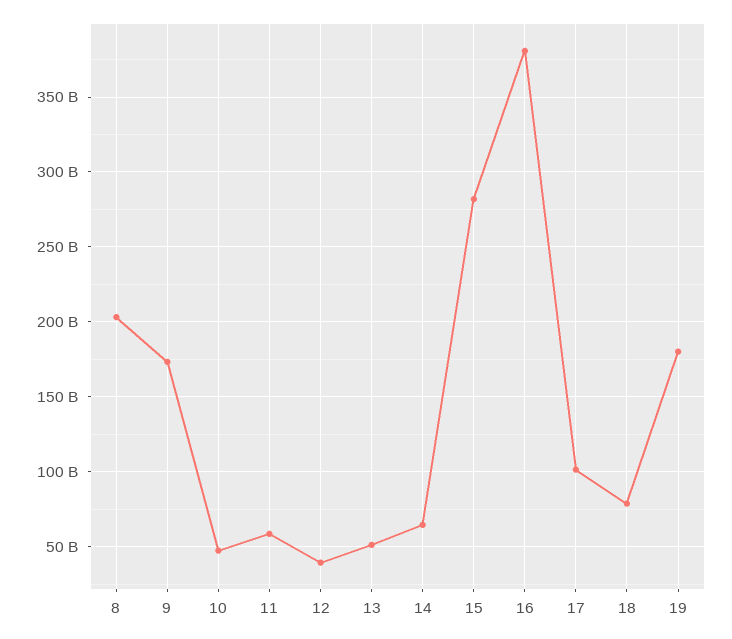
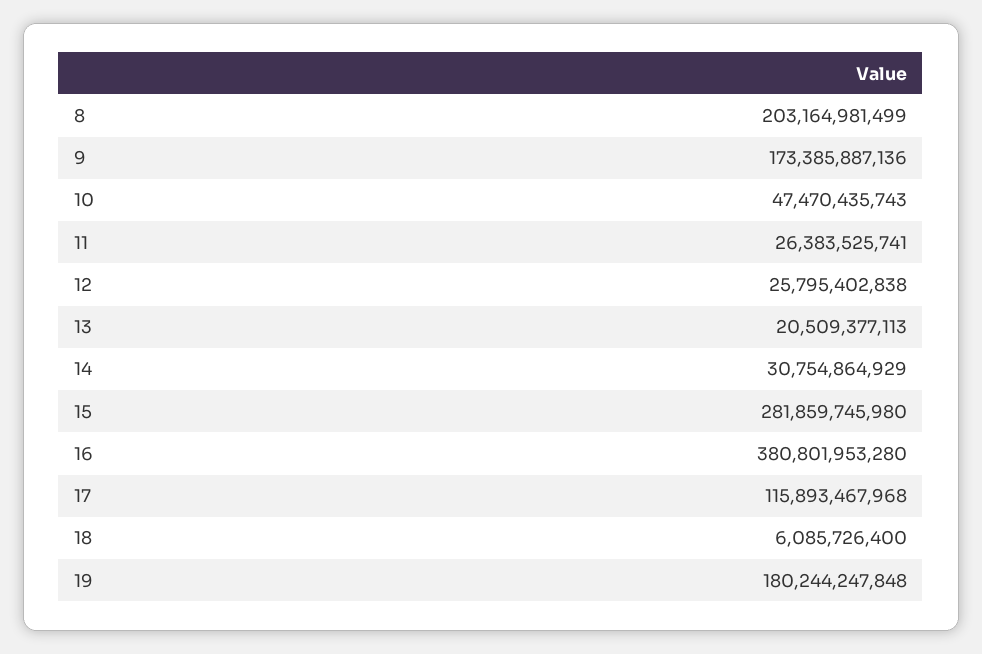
11: 60000000000 -> 26383525741
12: 40000000000 -> 25795402838
13: 50000000000 -> 20509377113
14: 65000000000 -> 30754864929
17: 100000000000 -> 115893467968
18: 80000000000 -> 6085726400

